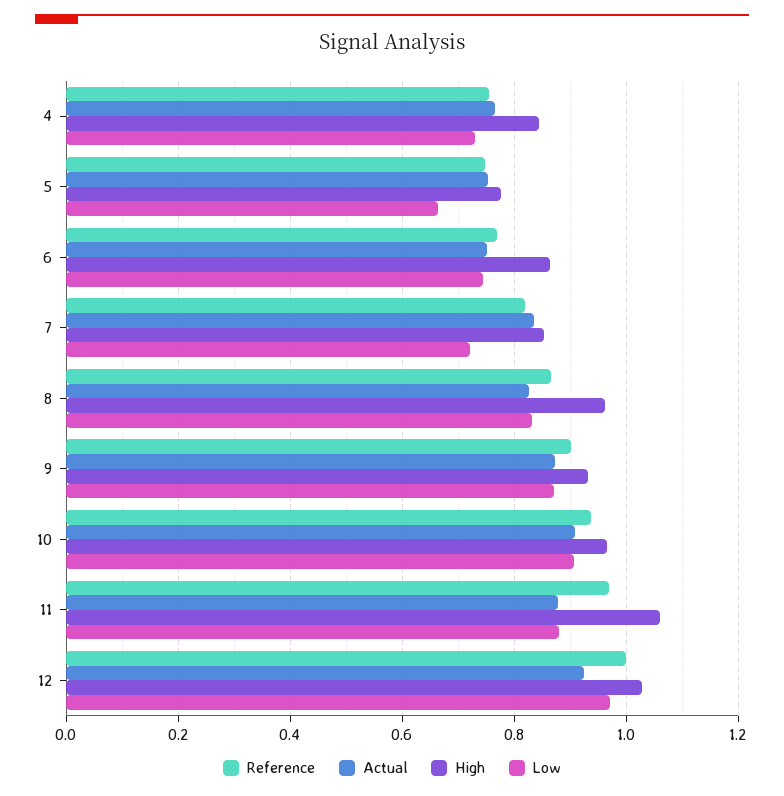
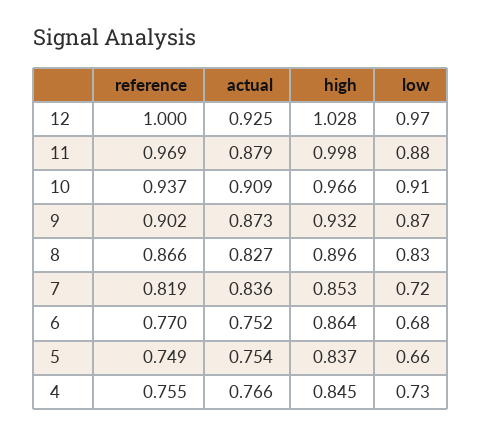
High, 5: 0.78 -> 0.837
Low, 6: 0.74 -> 0.68
High, 8: 0.96 -> 0.896
High, 11: 1.06 -> 0.998

